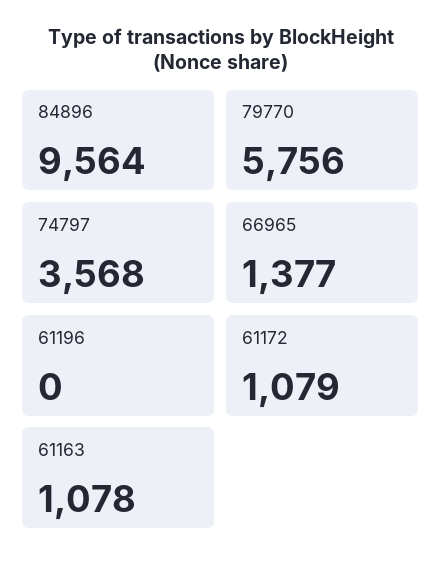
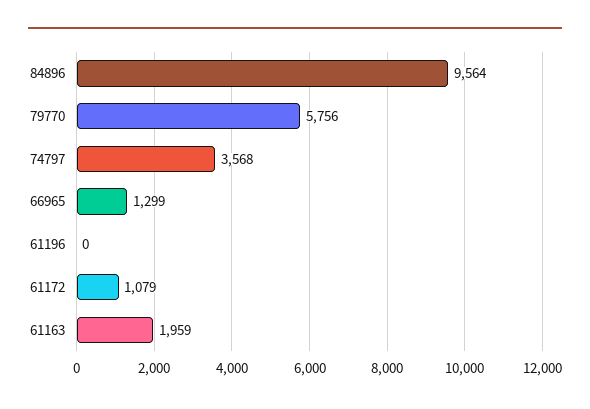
66965: 1377 -> 1299
61163: 1078 -> 1959

